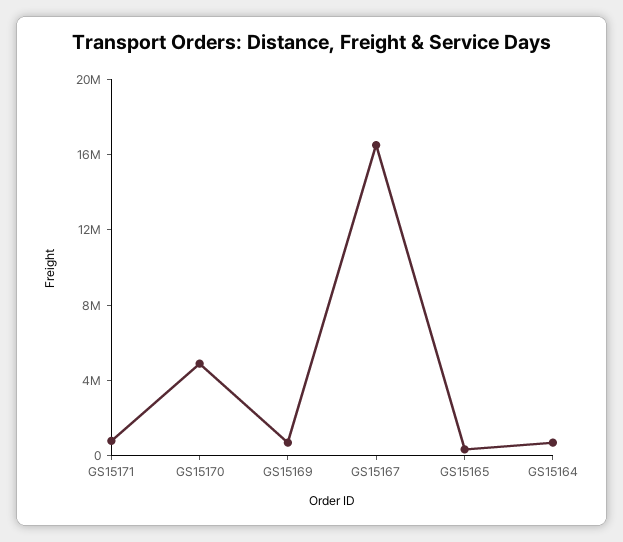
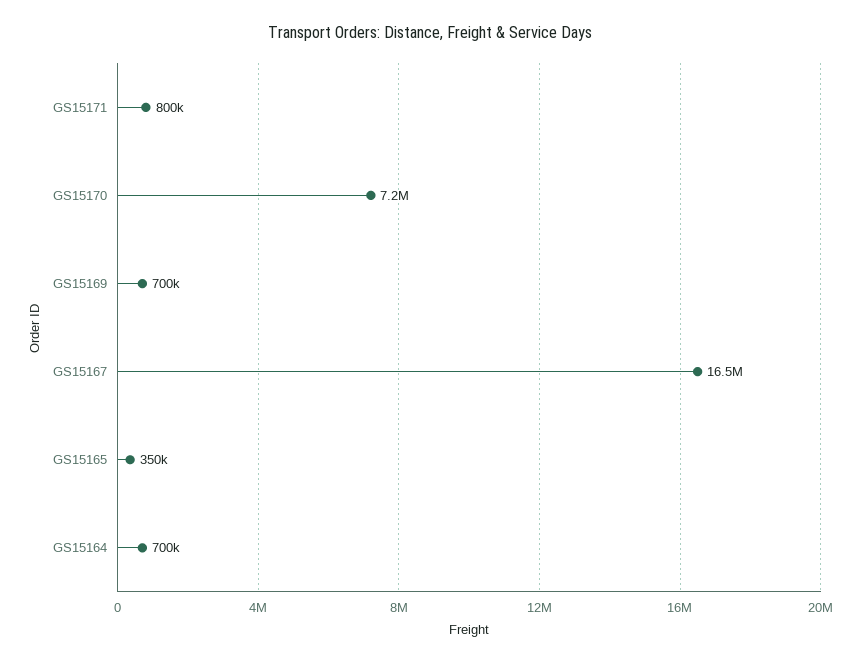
GS15170: 5000000 -> 7200000

